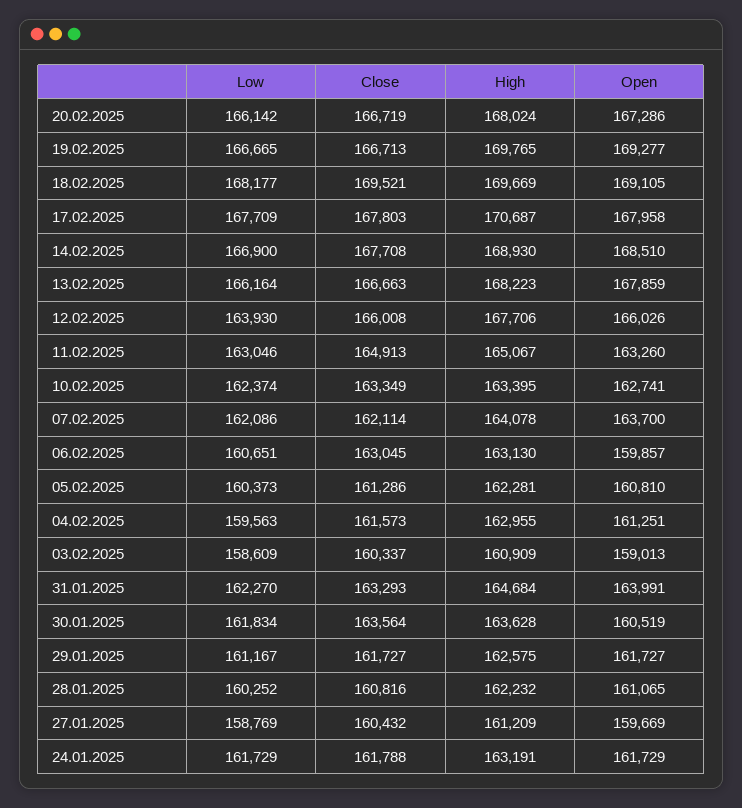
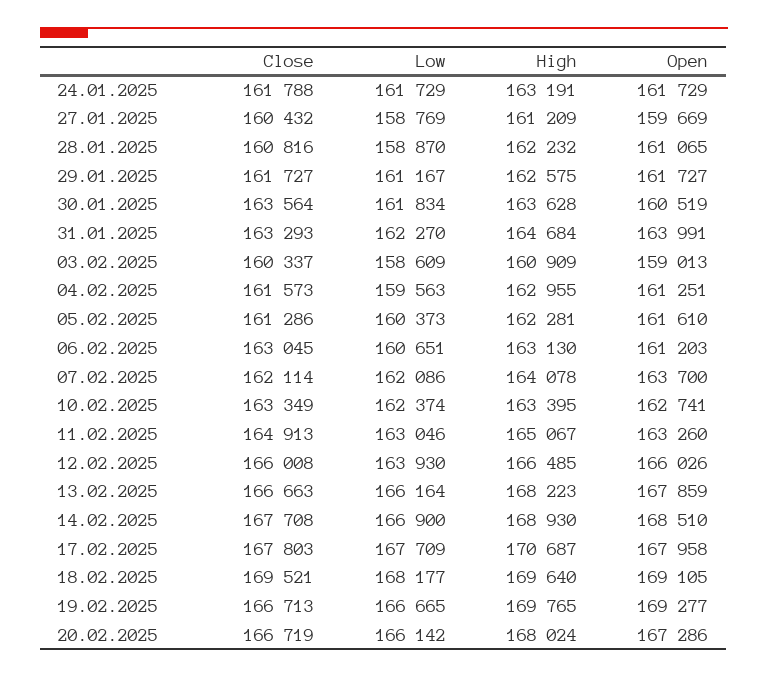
High, 18.02.2025: 169669 -> 169640
High, 12.02.2025: 167706 -> 166485
Open, 06.02.2025: 159857 -> 161203
Open, 05.02.2025: 160810 -> 161610
Low, 28.01.2025: 160252 -> 158870

